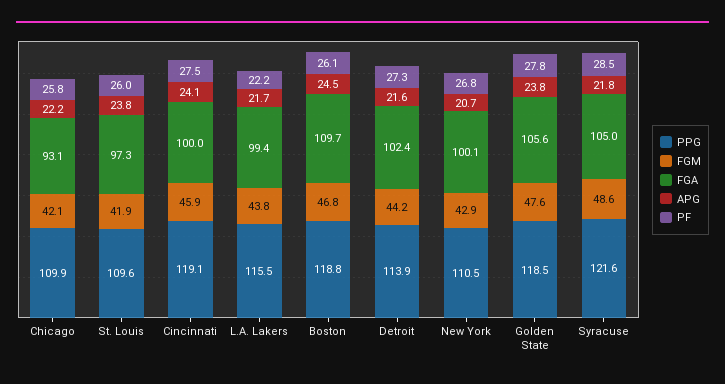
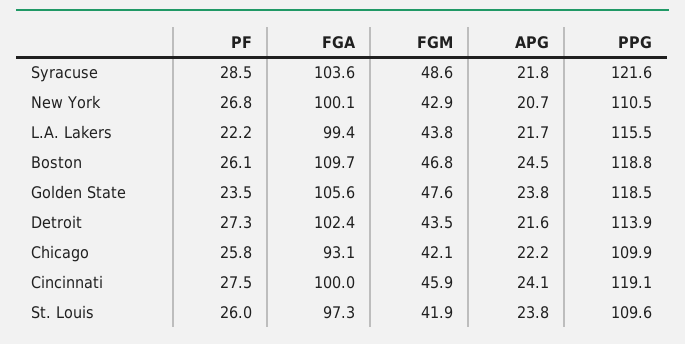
FGM, Detroit: 44.2 -> 43.5
PF, Golden State: 27.8 -> 23.5
FGA, Syracuse: 105 -> 103.6

